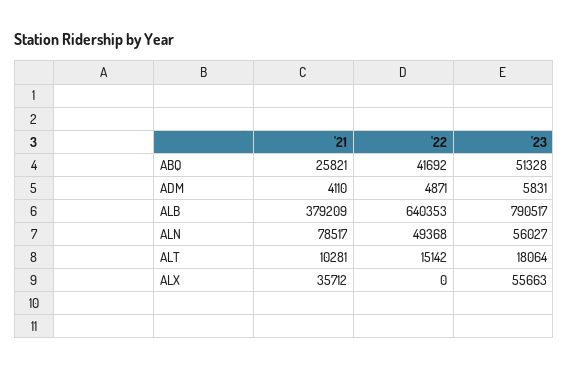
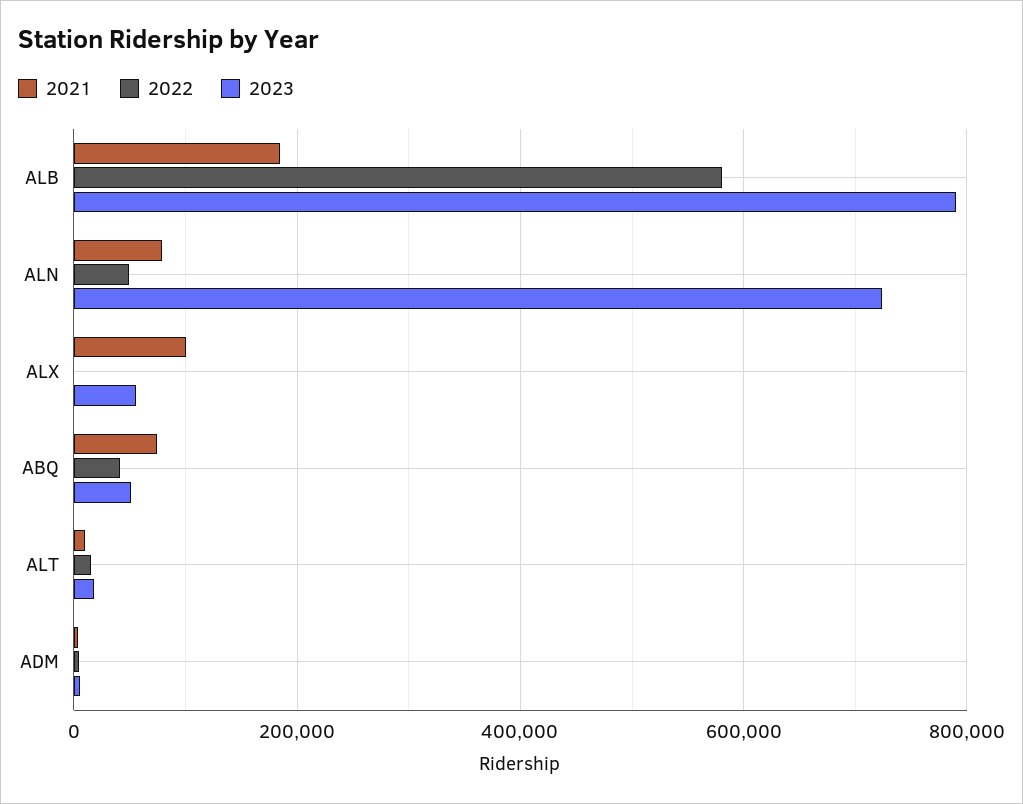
'21, ABQ: 25821 -> 80000
'21, ALB: 379209 -> 180000
'22, ALB: 640353 -> 580000
'23, ALN: 56027 -> 720000
'21, ALX: 35712 -> 100000

